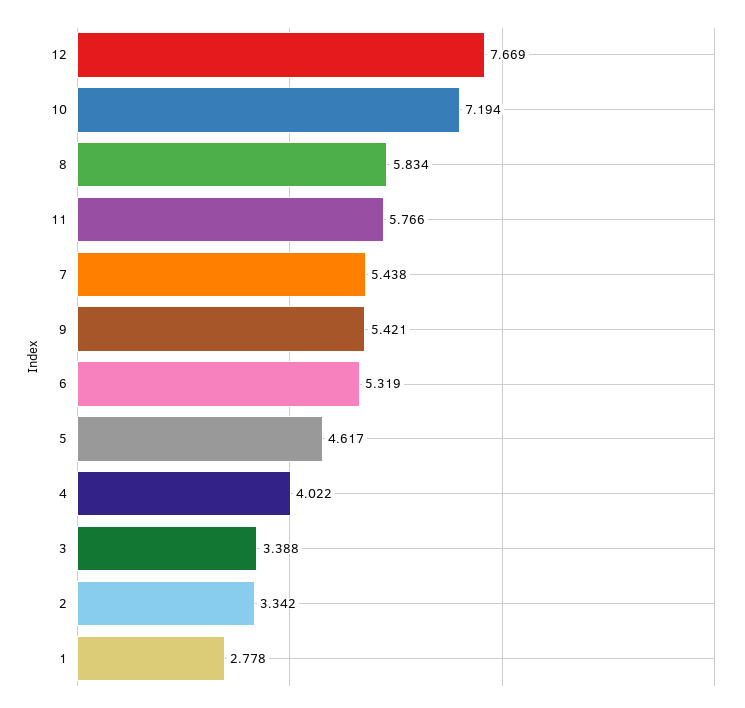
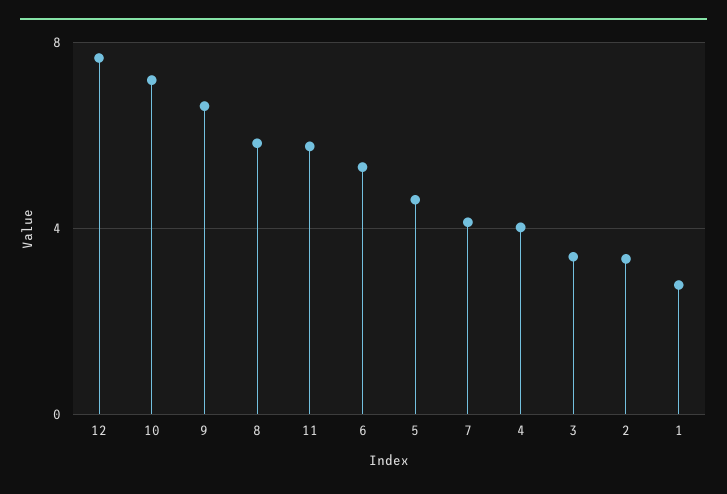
7: 5.438 -> 4
9: 5.421 -> 6.5

